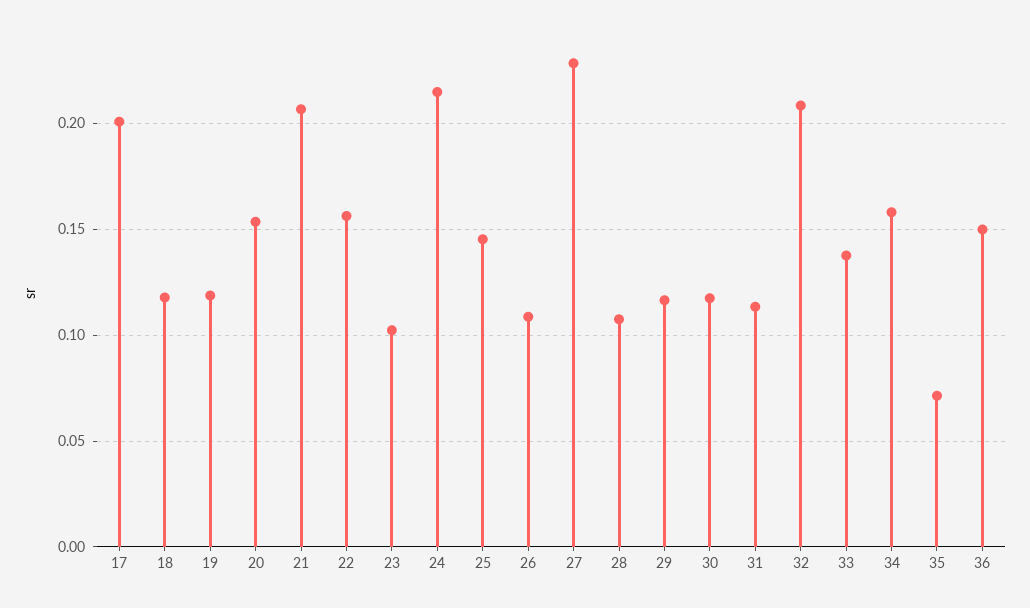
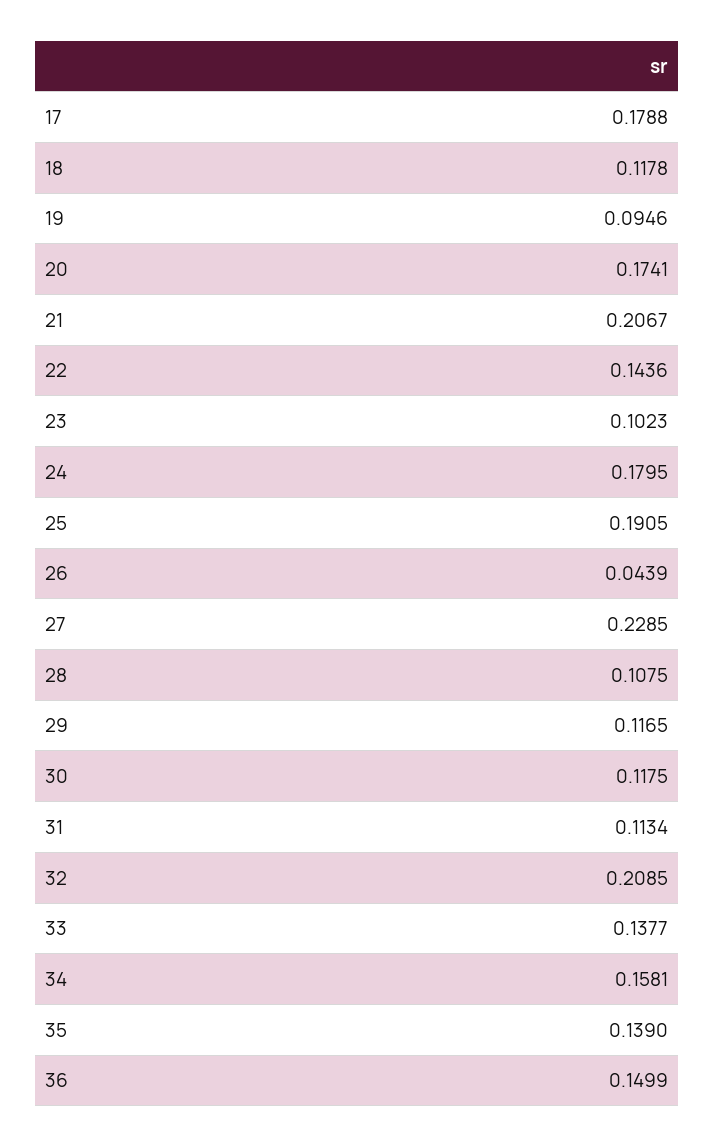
17: 0.2 -> 0.1788
19: 0.12 -> 0.0946
20: 0.155 -> 0.1741
22: 0.155 -> 0.1436
24: 0.215 -> 0.1795
25: 0.145 -> 0.1905
26: 0.11 -> 0.0439
35: 0.07 -> 0.139

